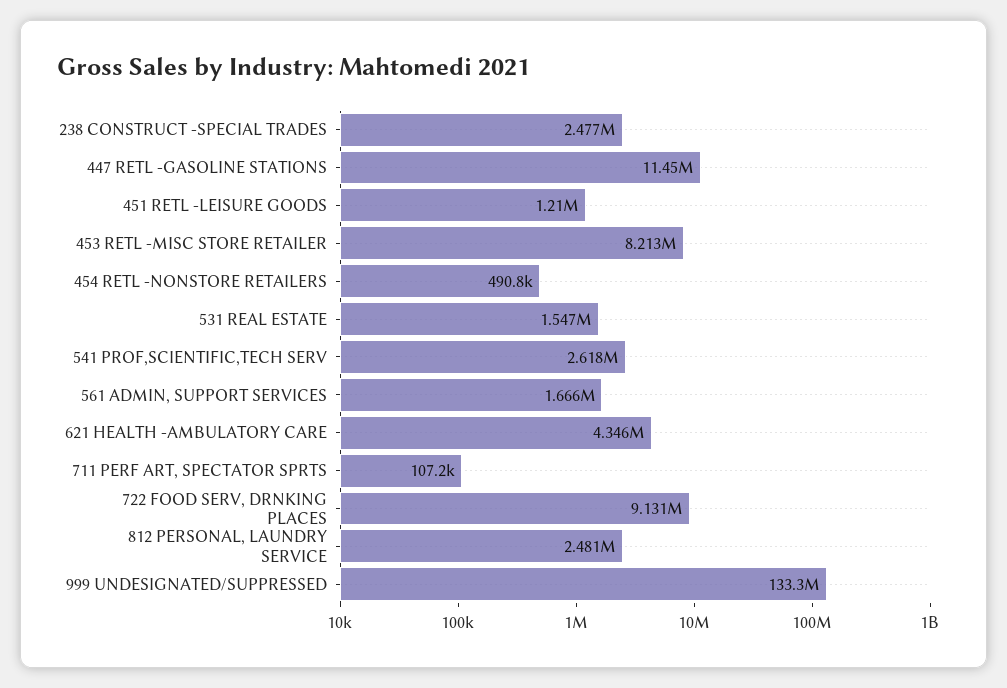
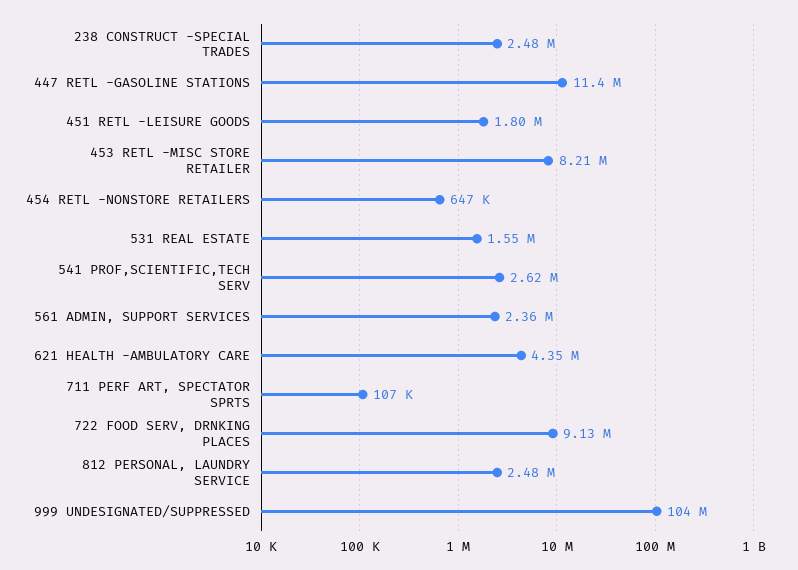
451 RETL -LEISURE GOODS: 1210000 -> 1800000
454 RETL -NONSTORE RETAILERS: 490800 -> 647000
561 ADMIN, SUPPORT SERVICES: 1666000 -> 2360000
999 UNDESIGNATED/SUPPRESSED: 133300000 -> 104000000

